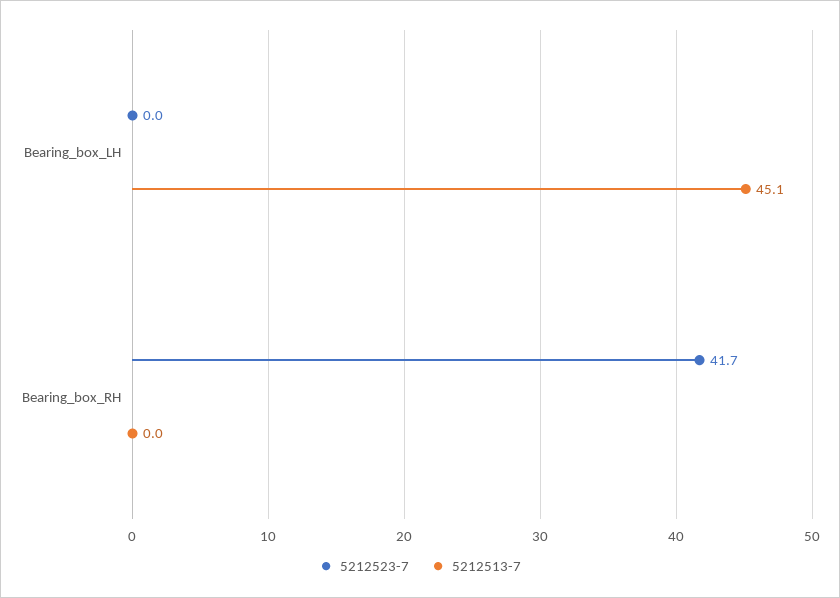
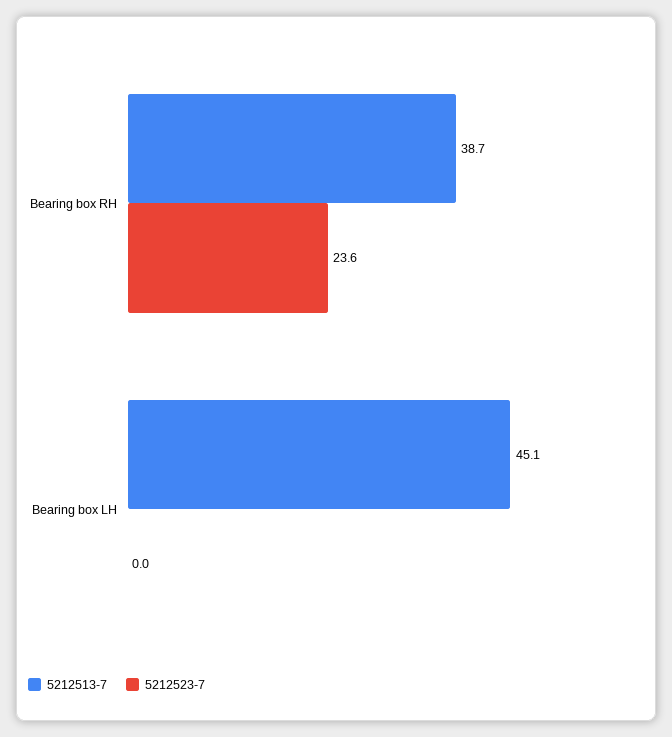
5212523-7, Bearing_box_RH: 41.7 -> 23.6
5212513-7, Bearing_box_RH: 0 -> 38.7

